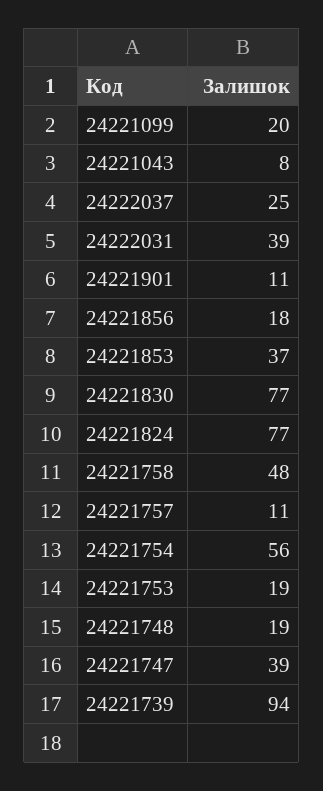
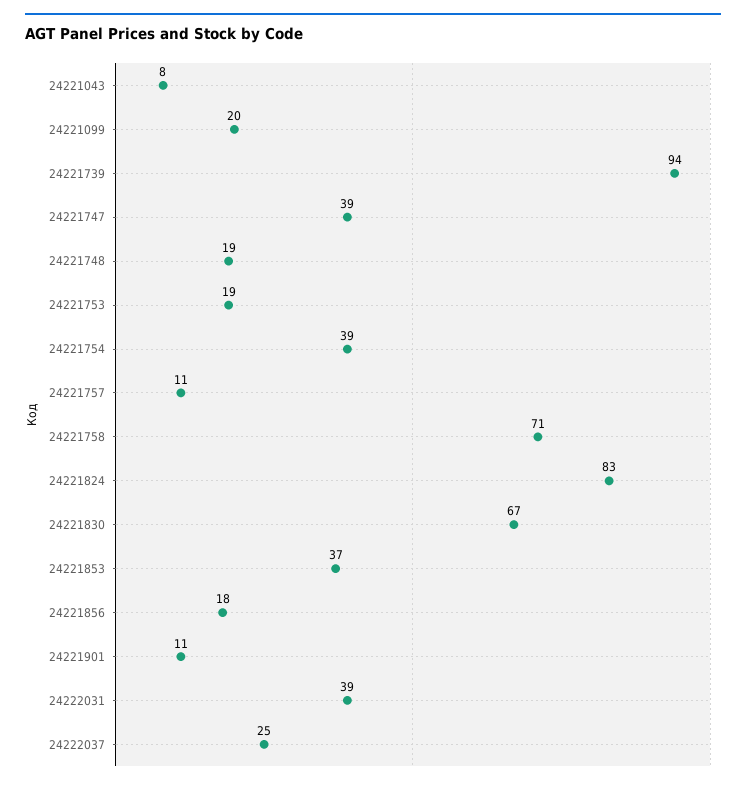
24221830: 77 -> 67
24221824: 77 -> 83
24221758: 48 -> 71
24221754: 56 -> 39

